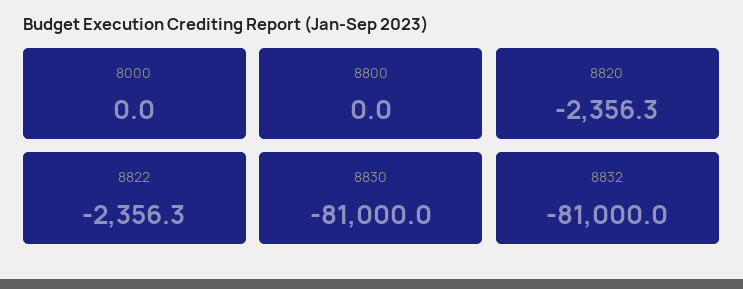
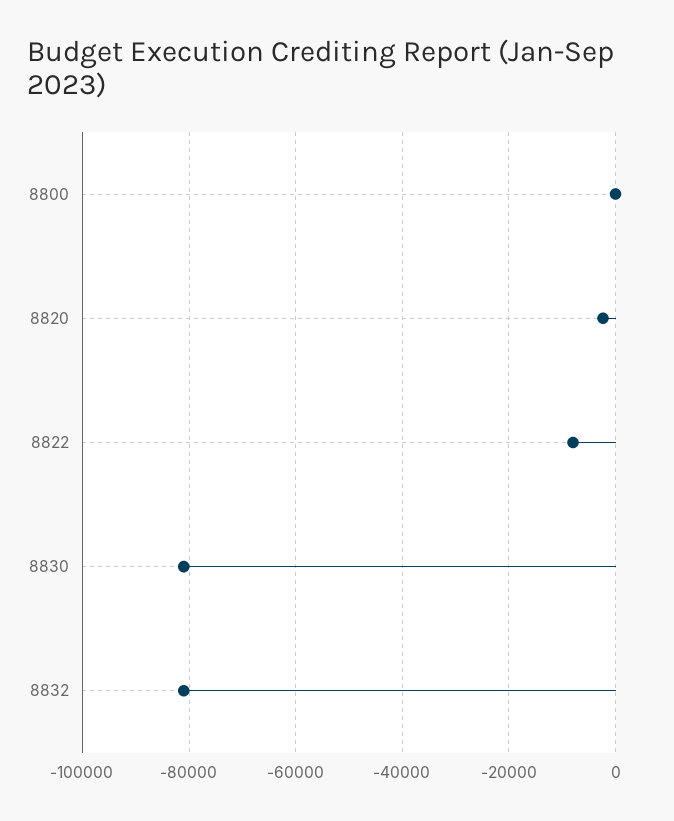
8000: 0 -> none
8822: -2356.3 -> -8000

